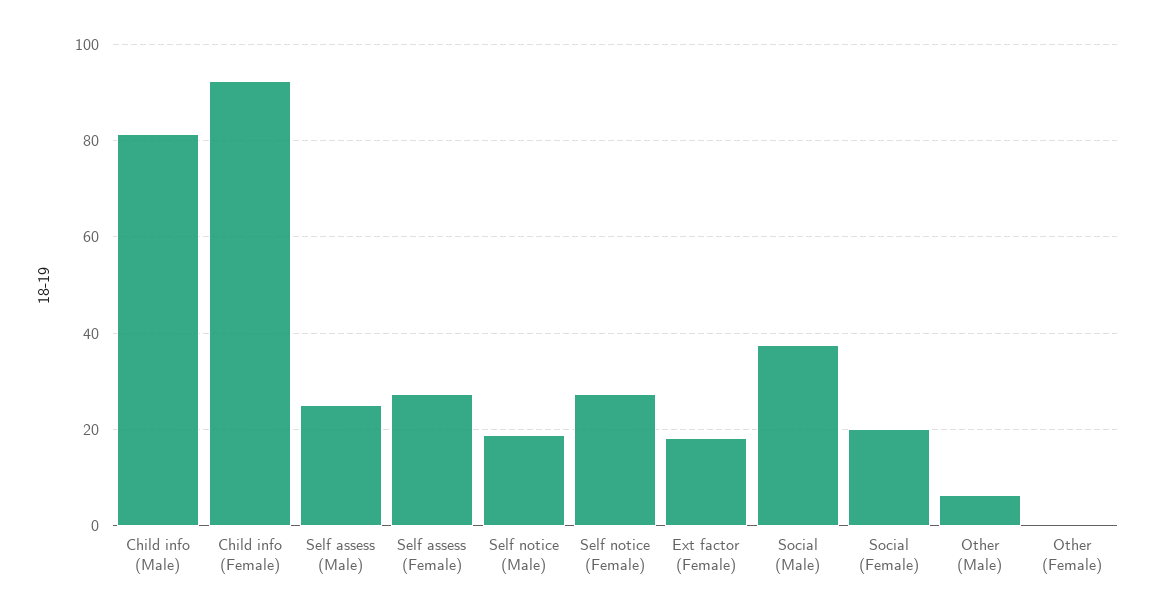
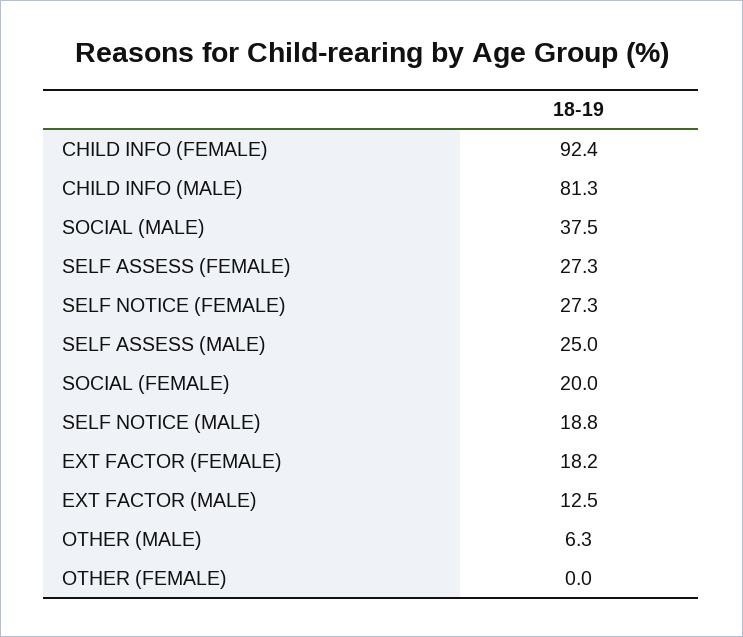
EXT FACTOR (MALE): none -> 12.5

